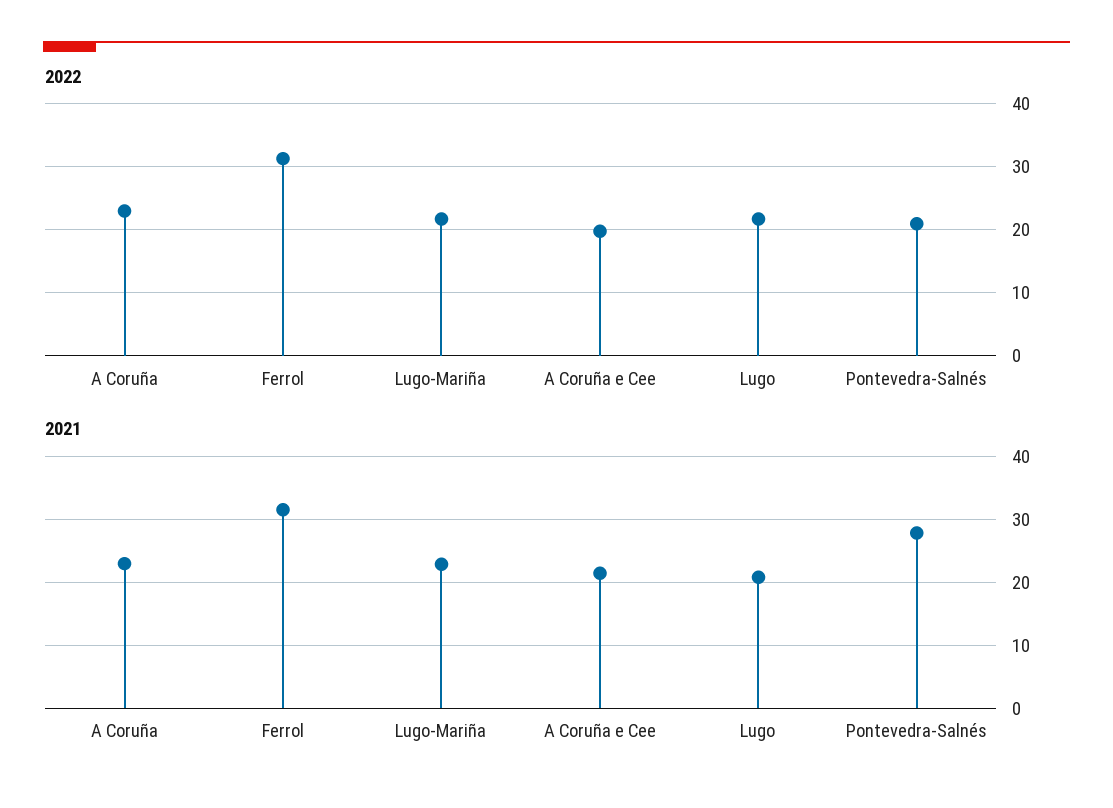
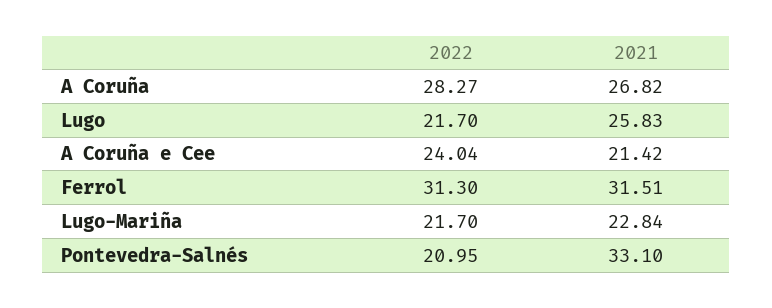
2022, A Coruña: 23 -> 28.27
2022, A Coruña e Cee: 20 -> 24.04
2021, A Coruña: 23 -> 26.82
2021, Lugo: 21 -> 25.83
2021, Pontevedra-Salnés: 28 -> 33.1

